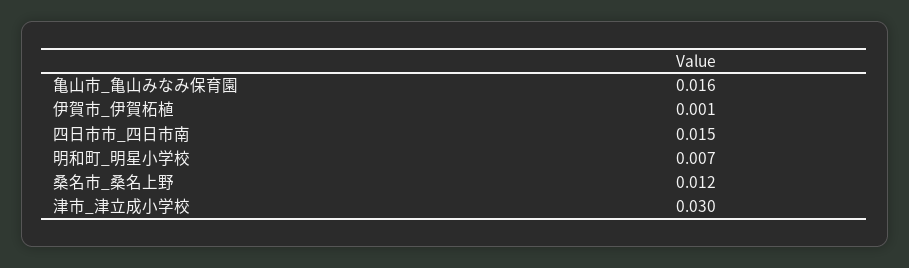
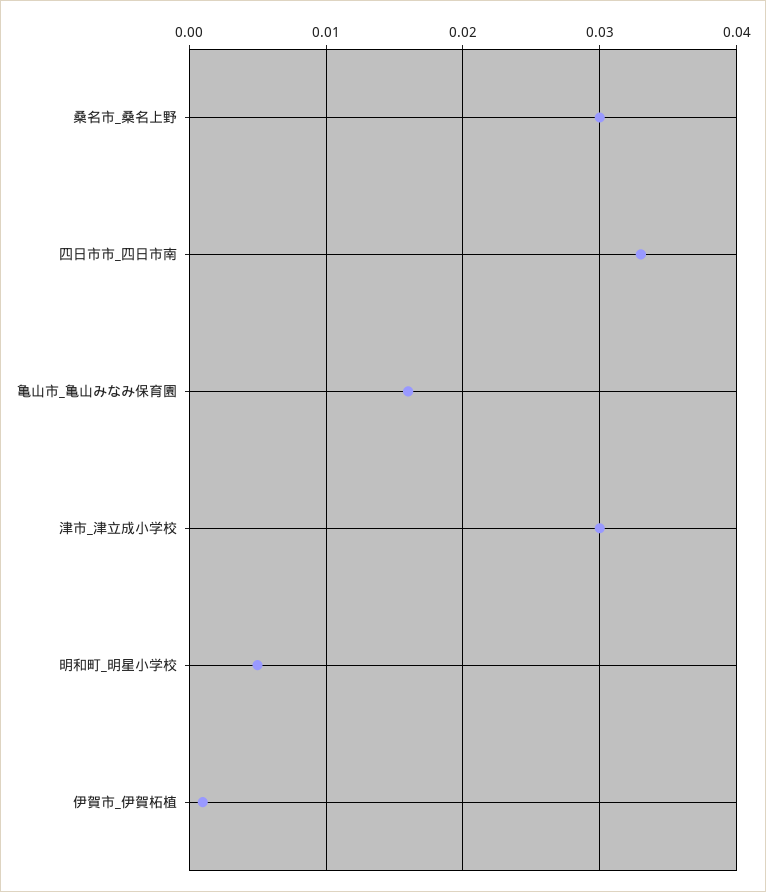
四日市市_四日市南: 0.015 -> 0.033
明和町_明星小学校: 0.007 -> 0.005
桑名市_桑名上野: 0.012 -> 0.03

